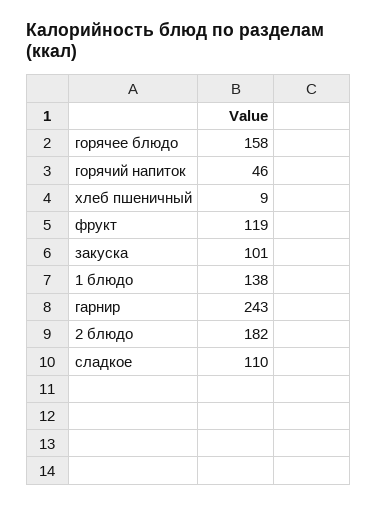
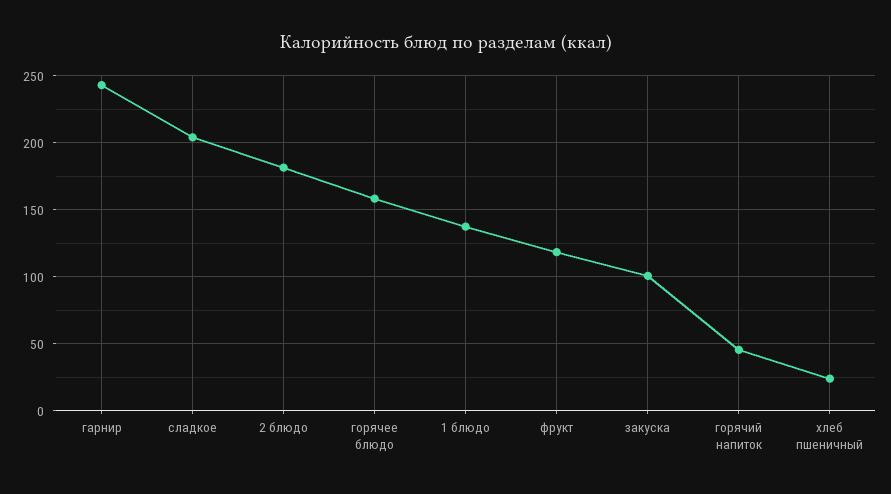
хлеб пшеничный: 9 -> 25
сладкое: 110 -> 205

